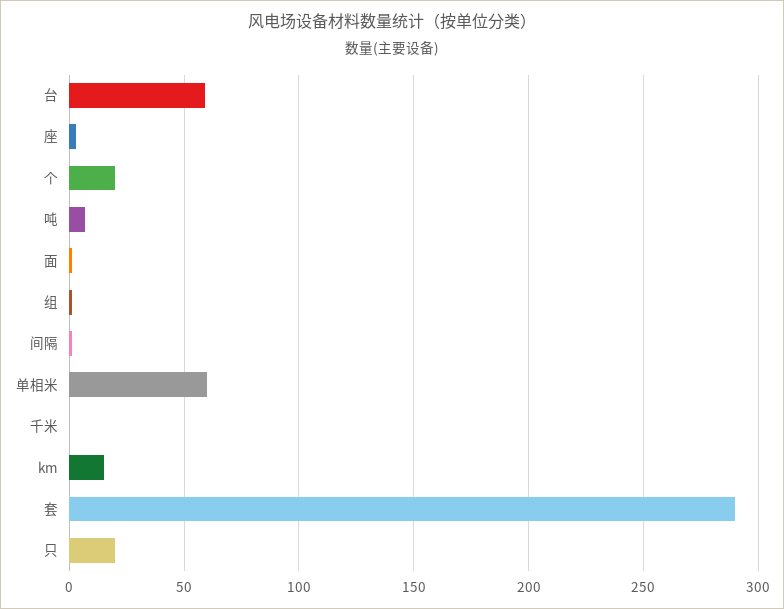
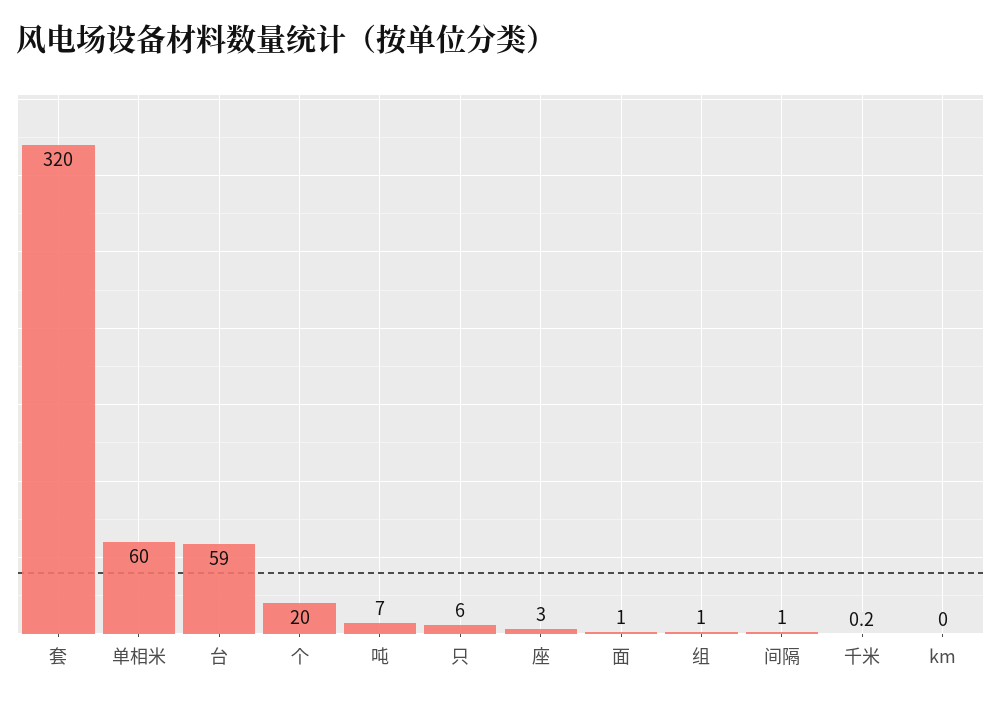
km: 15 -> 0
套: 290 -> 320
只: 20 -> 6

